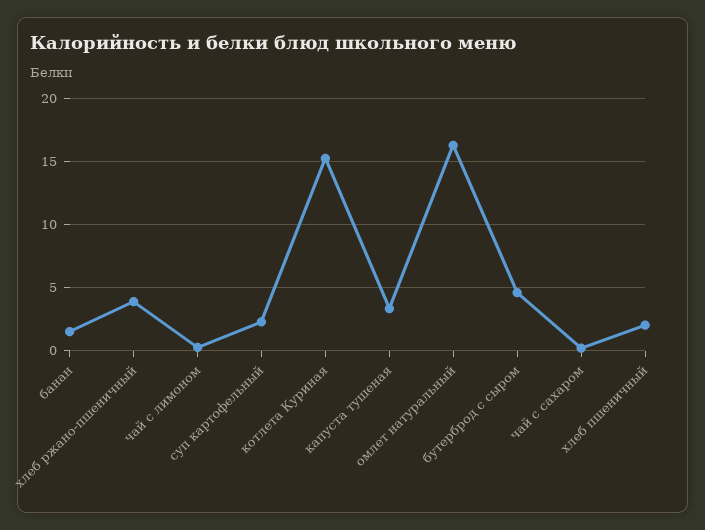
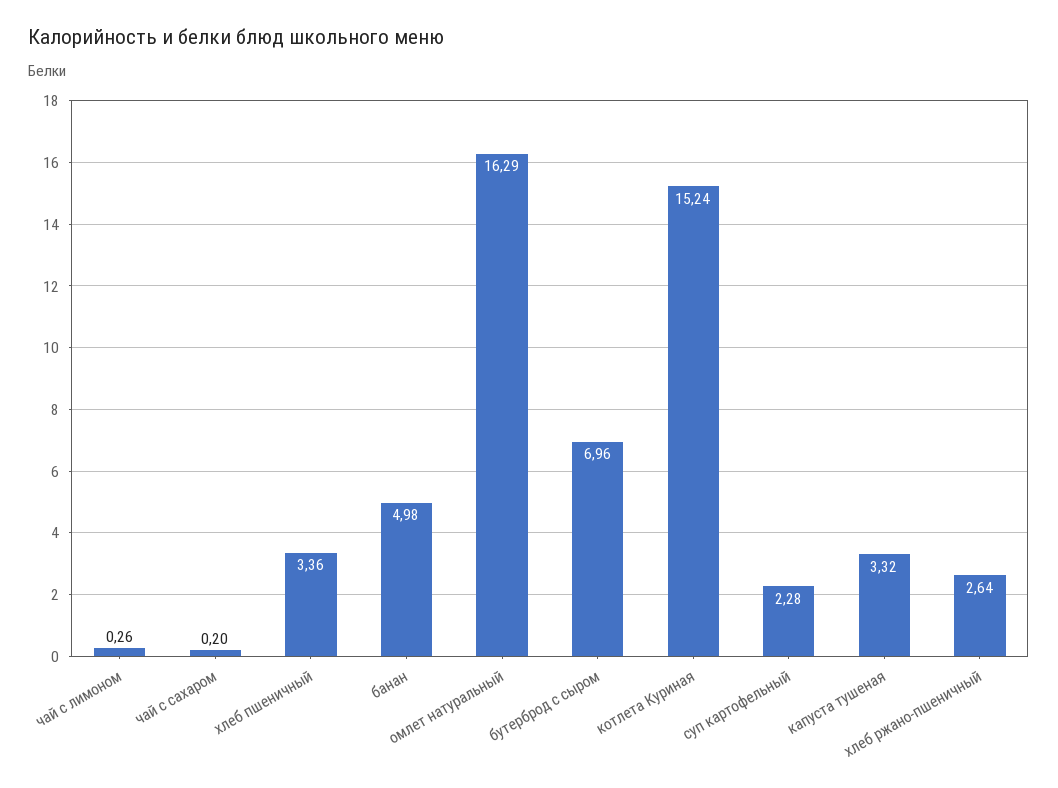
банан: 1.5 -> 4.98
хлеб ржано-пшеничный: 4 -> 2.64
бутерброд с сыром: 4.5 -> 6.96
хлеб пшеничный: 2 -> 3.36

